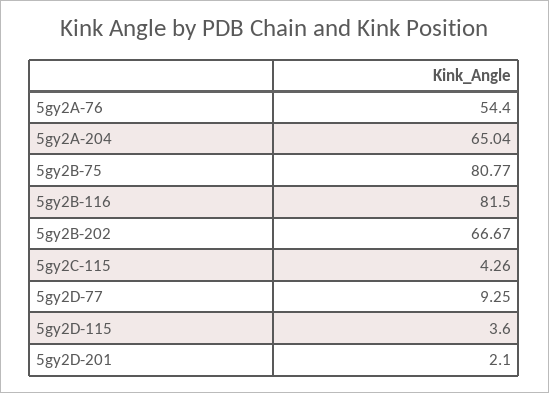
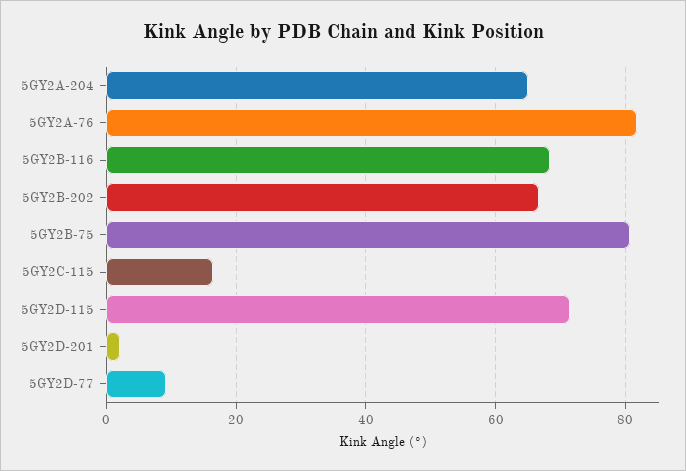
5gy2A-76: 54.4 -> 82
5gy2B-116: 81.5 -> 68
5gy2C-115: 4.26 -> 16
5gy2D-115: 3.6 -> 72

